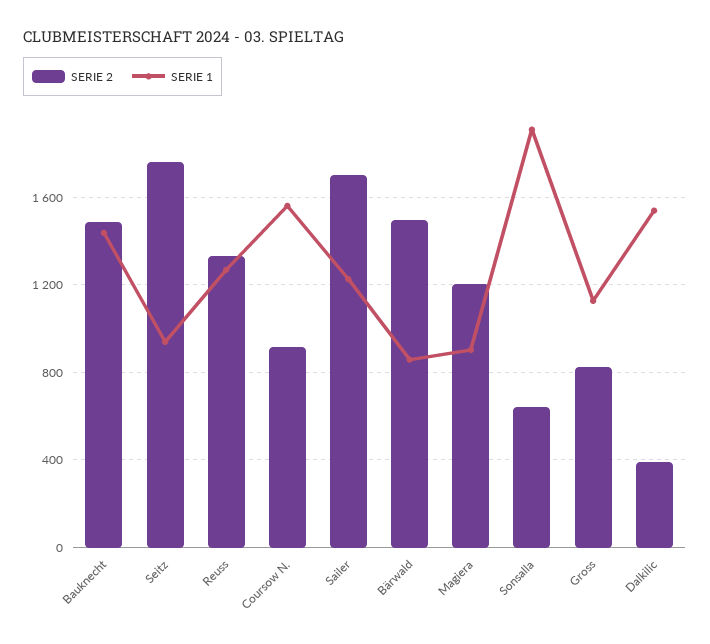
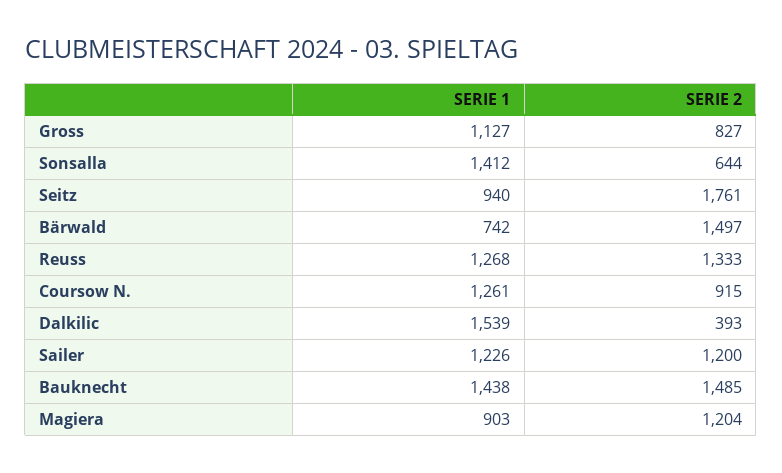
SERIE 1, Coursow N.: 1550 -> 1261
SERIE 2, Sailer: 1700 -> 1200
SERIE 1, Bärwald: 850 -> 742
SERIE 1, Sonsalla: 1900 -> 1412

